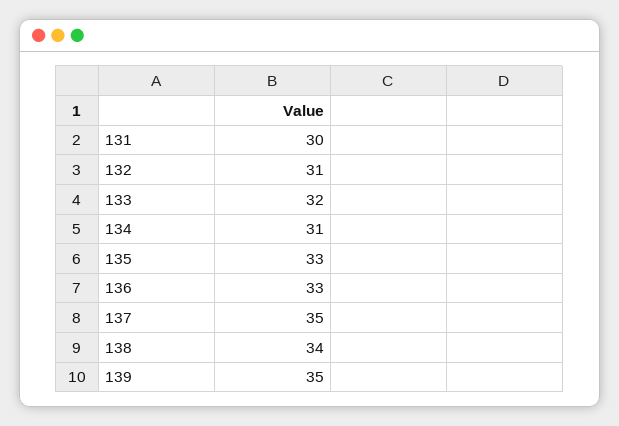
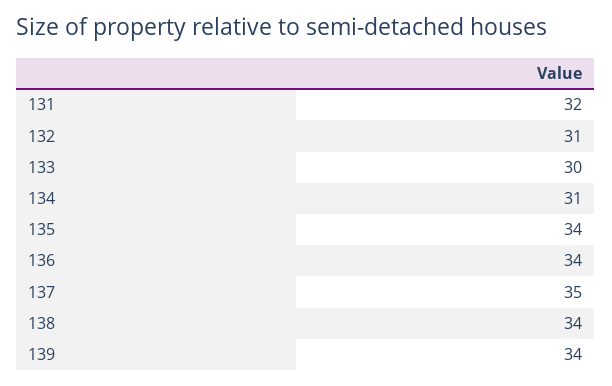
131: 30 -> 32
133: 32 -> 30
135: 33 -> 34
136: 33 -> 34
139: 35 -> 34

